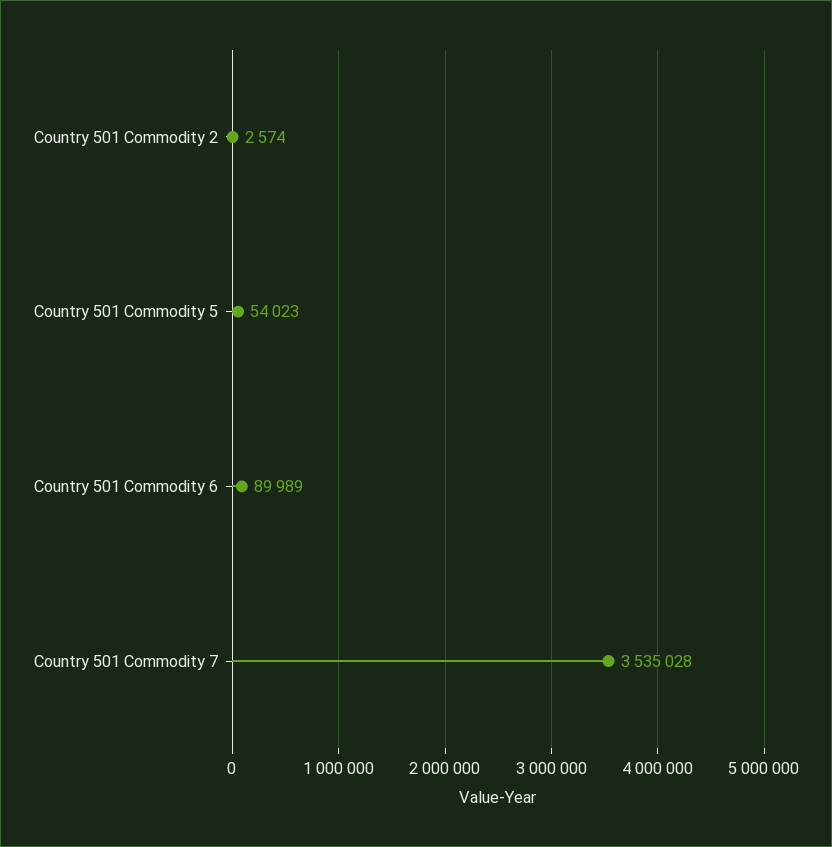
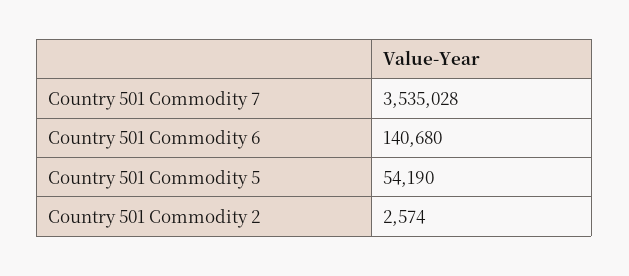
Country 501 Commodity 5: 54023 -> 54190
Country 501 Commodity 6: 89989 -> 140680

